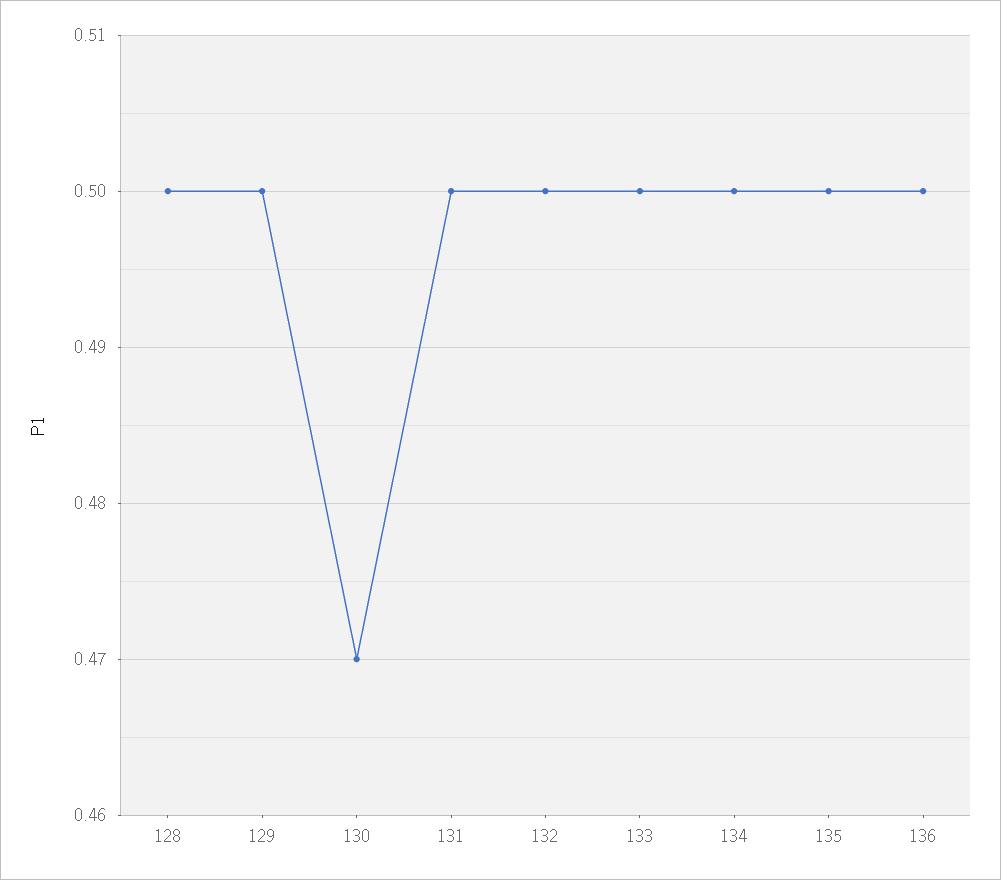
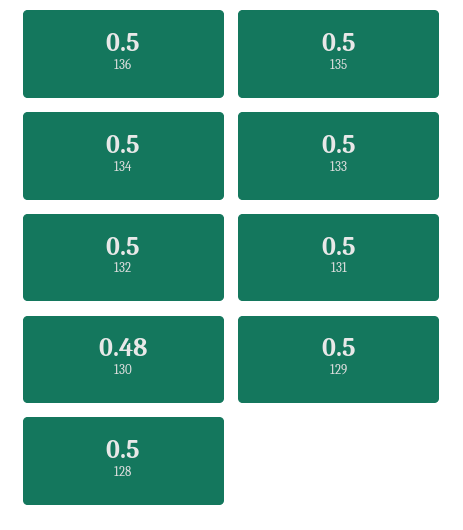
130: 0.47 -> 0.48

